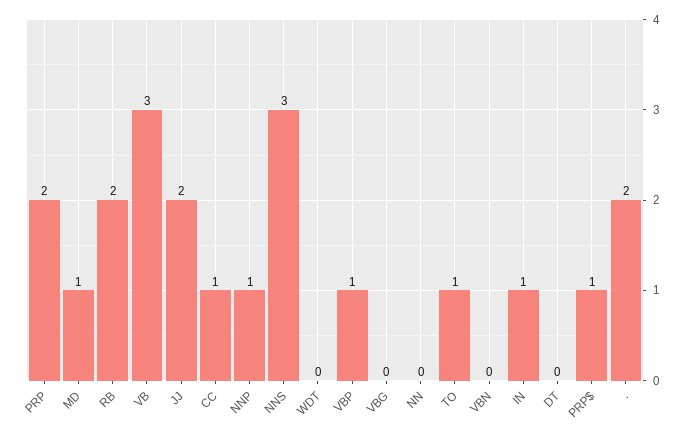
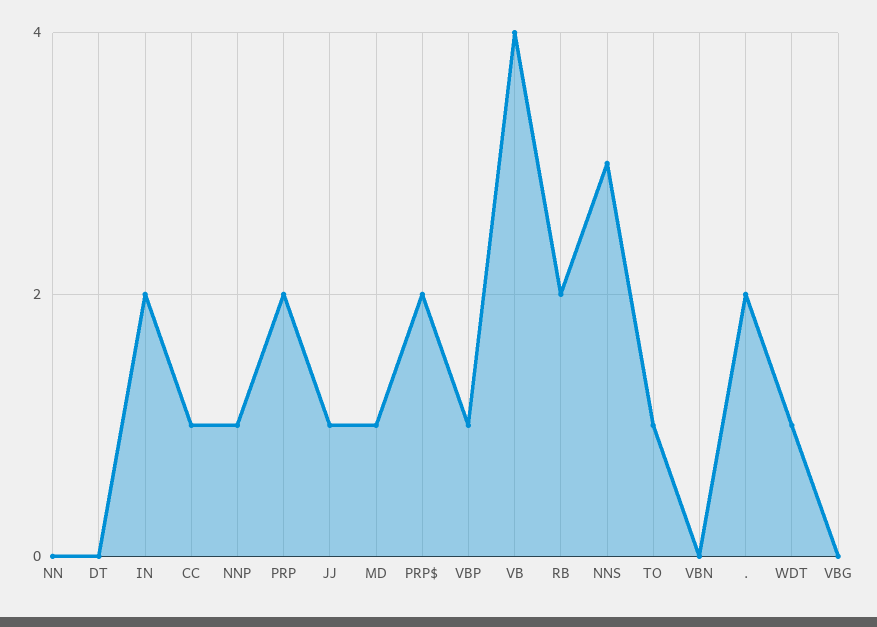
VB: 3 -> 4
JJ: 2 -> 1
WDT: 0 -> 1
IN: 1 -> 2
PRP$: 1 -> 2

